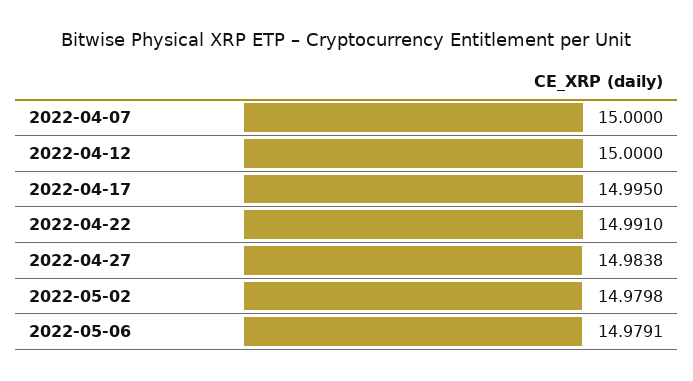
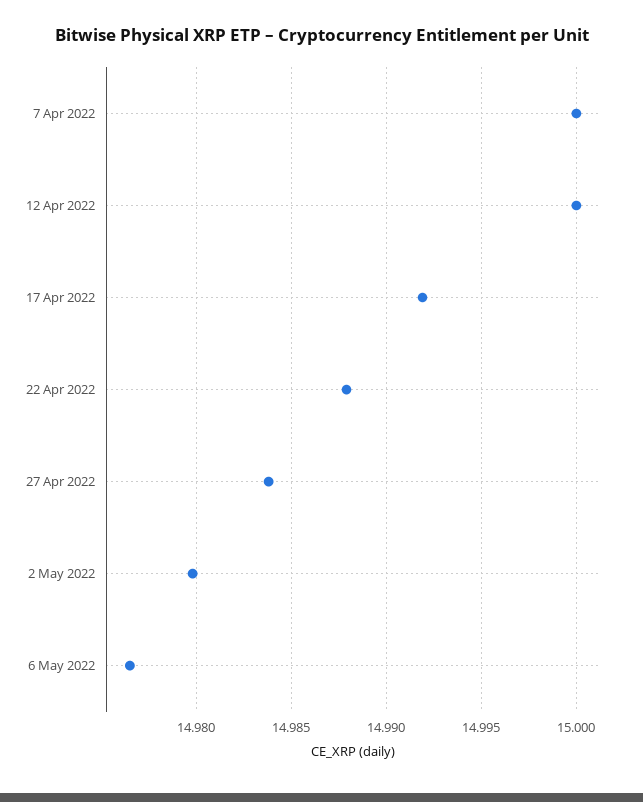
2022-04-17: 14.995 -> 14.992
2022-04-22: 14.991 -> 14.988
2022-05-06: 14.9791 -> 14.9765

